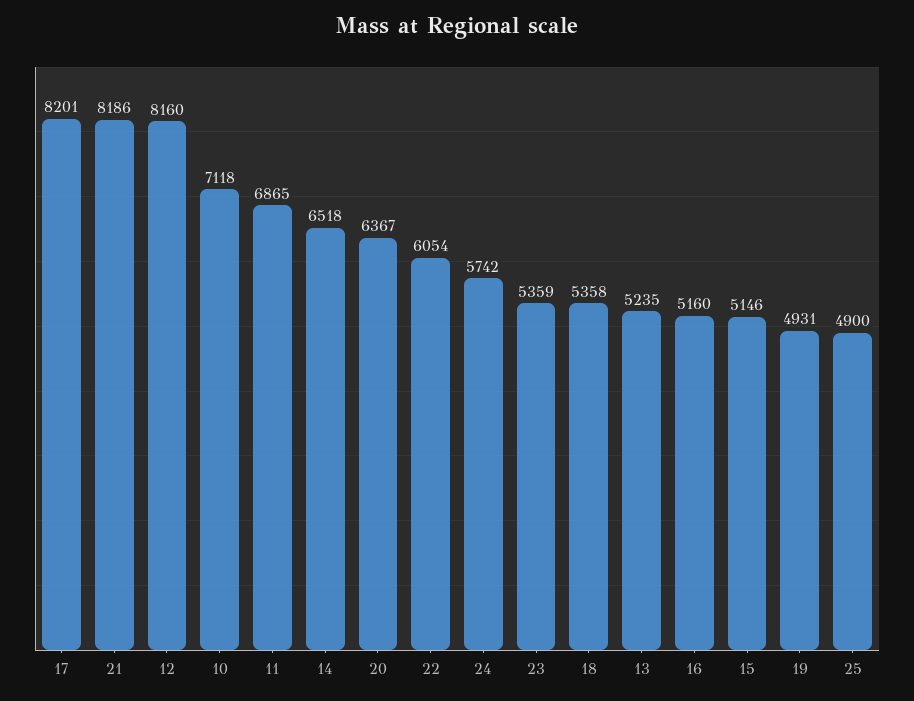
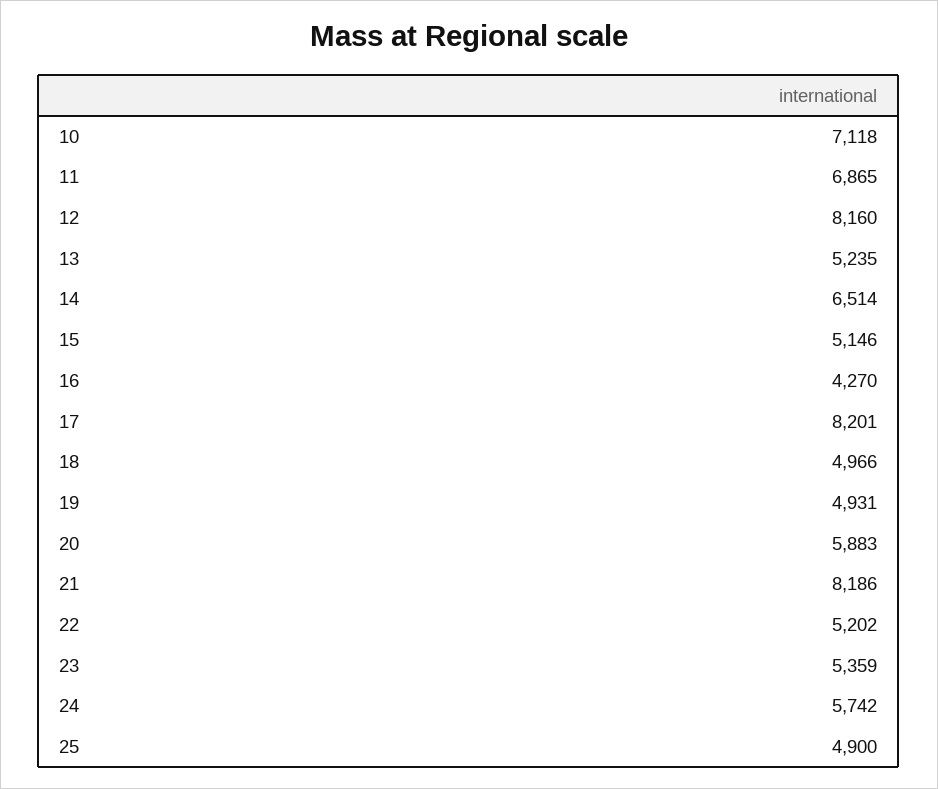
14: 6518 -> 6514
20: 6367 -> 5883
22: 6054 -> 5202
18: 5358 -> 4966
16: 5160 -> 4270

